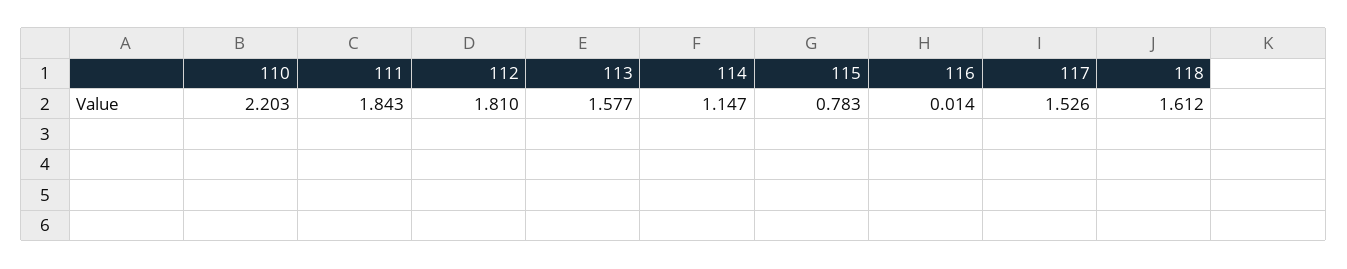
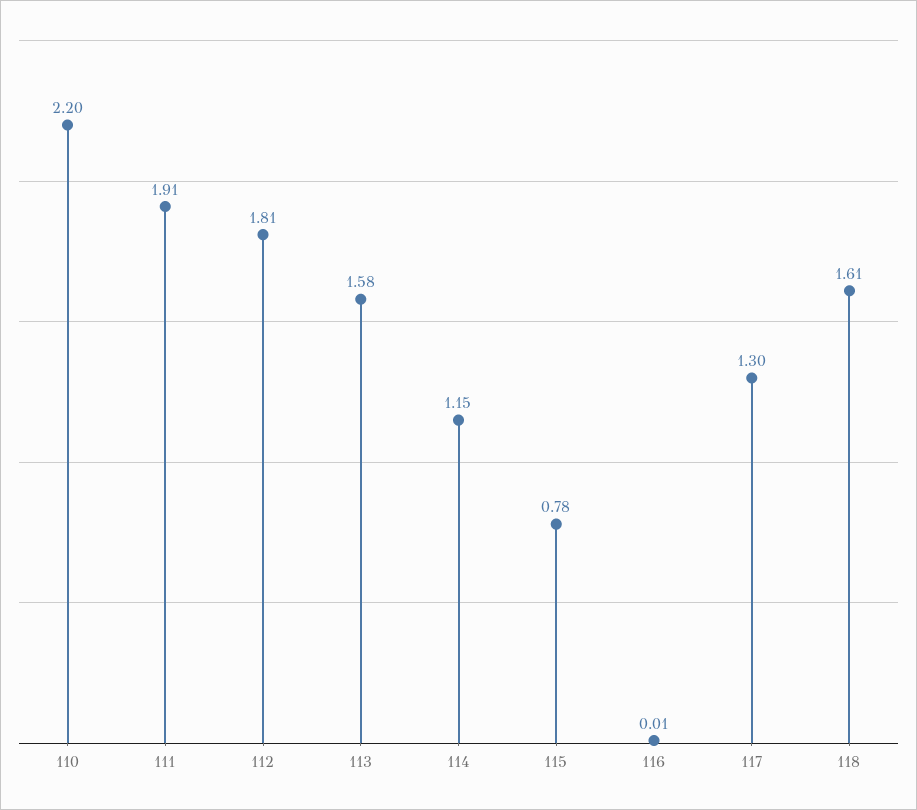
111: 1.843 -> 1.91
117: 1.526 -> 1.3

